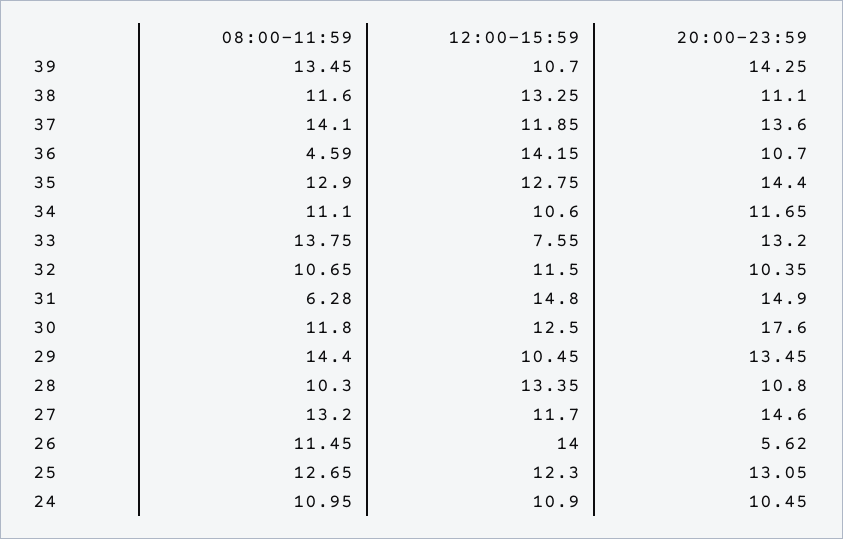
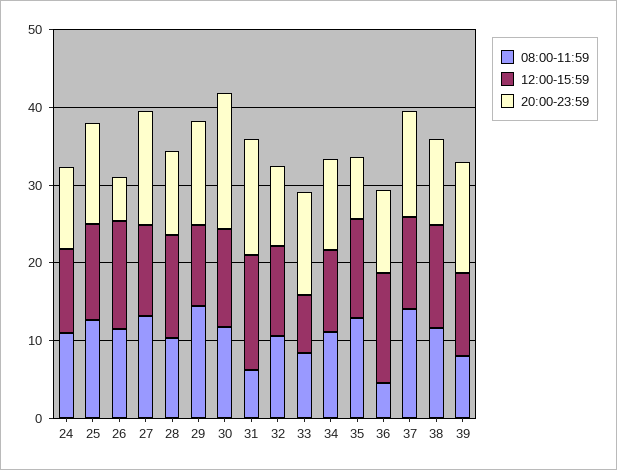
08:00-11:59, 39: 13.45 -> 8
20:00-23:59, 35: 14.4 -> 8
08:00-11:59, 33: 13.75 -> 8

